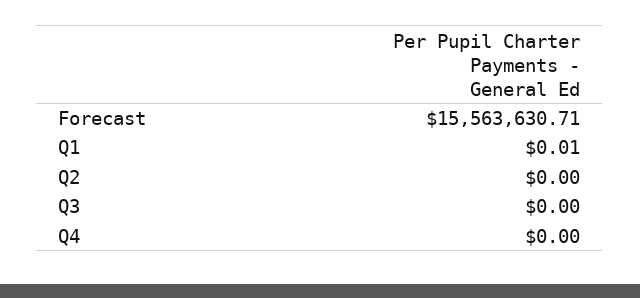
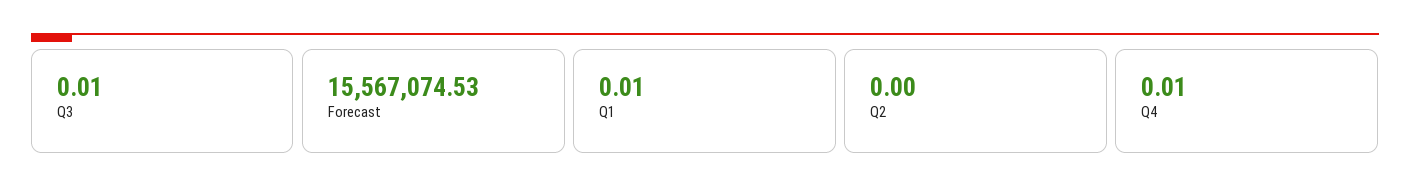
Forecast: 15563630.71 -> 15567074.53
Q3: 0 -> 0.01
Q4: 0 -> 0.01

